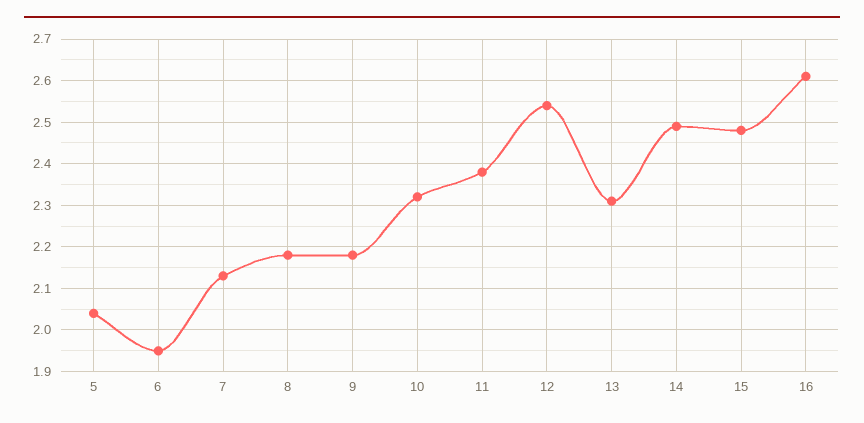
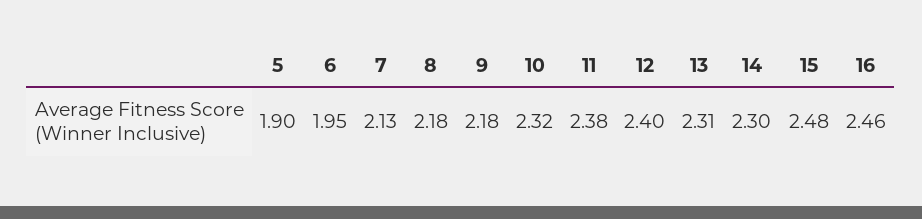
5: 2.05 -> 1.9
12: 2.55 -> 2.4
14: 2.5 -> 2.3
16: 2.6 -> 2.46

